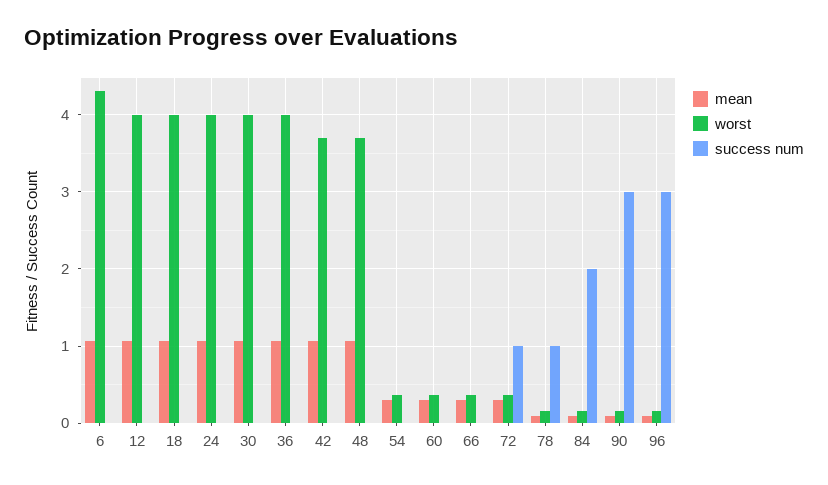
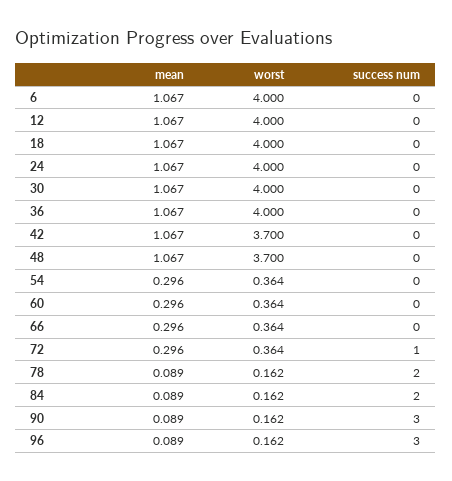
worst, 6: 4.3 -> 4
success num, 78: 1 -> 2

